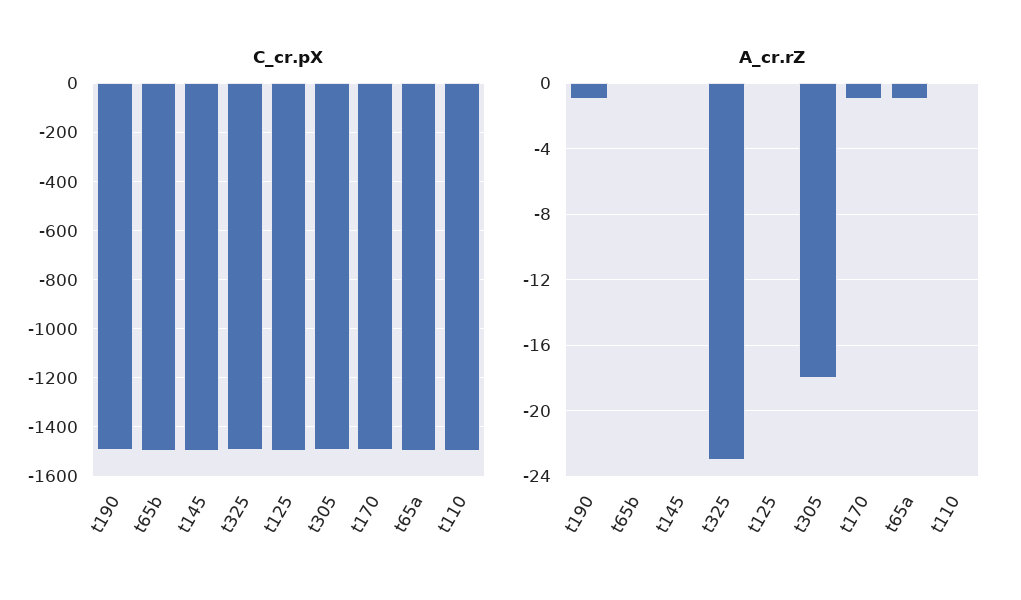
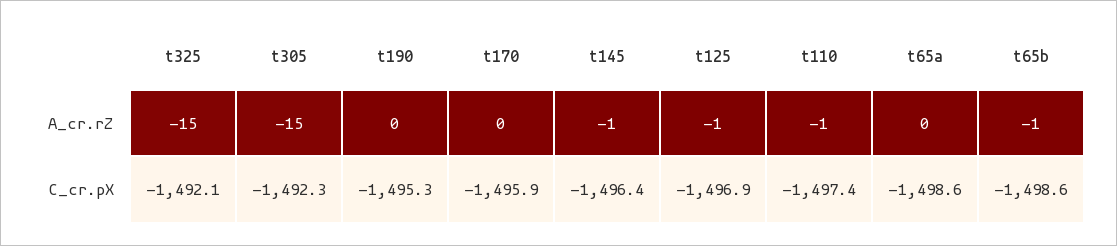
A_cr.rZ, t190: -1 -> 0
A_cr.rZ, t65b: 0 -> -1
A_cr.rZ, t145: 0 -> -1
A_cr.rZ, t325: -23 -> -15
A_cr.rZ, t125: 0 -> -1
A_cr.rZ, t305: -18 -> -15
A_cr.rZ, t170: -1 -> 0
A_cr.rZ, t65a: -1 -> 0
A_cr.rZ, t110: 0 -> -1

